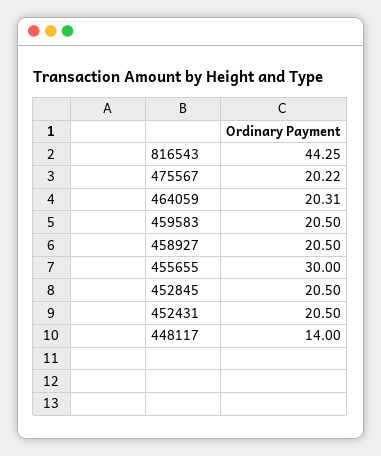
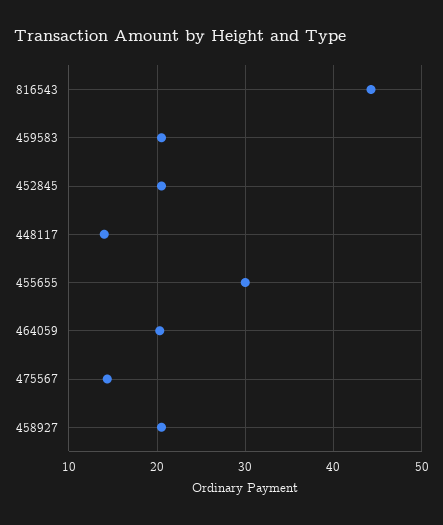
475567: 20.22 -> 14
452431: 20.5 -> none

